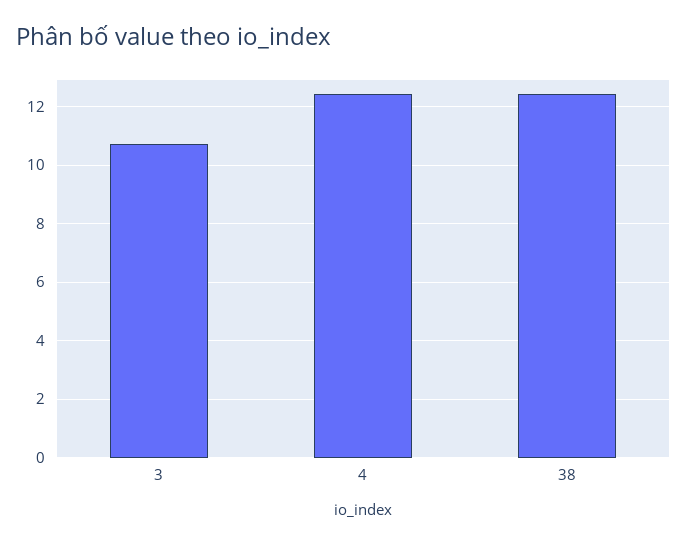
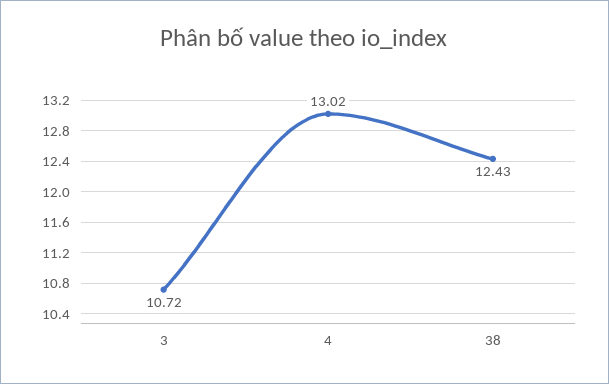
4: 12.5 -> 13.02

